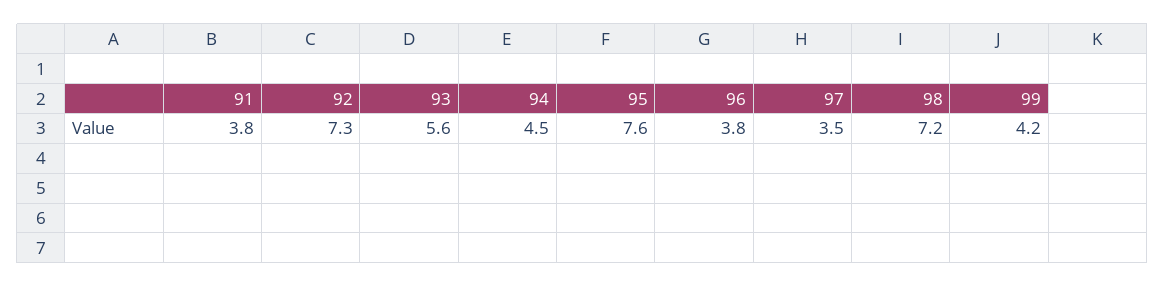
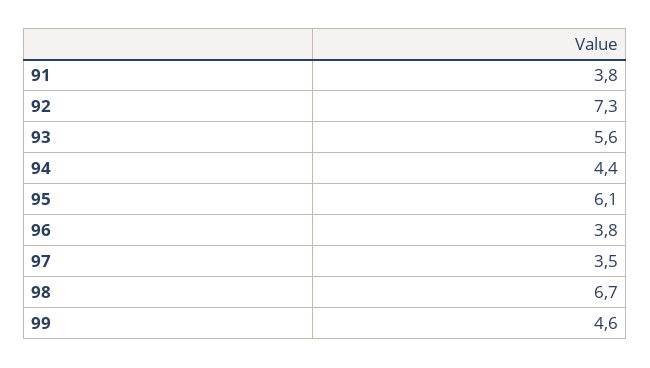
94: 4.5 -> 4.4
95: 7.6 -> 6.1
98: 7.2 -> 6.7
99: 4.2 -> 4.6

